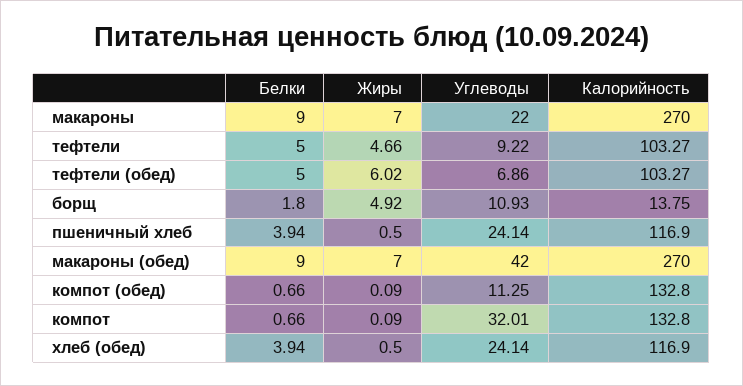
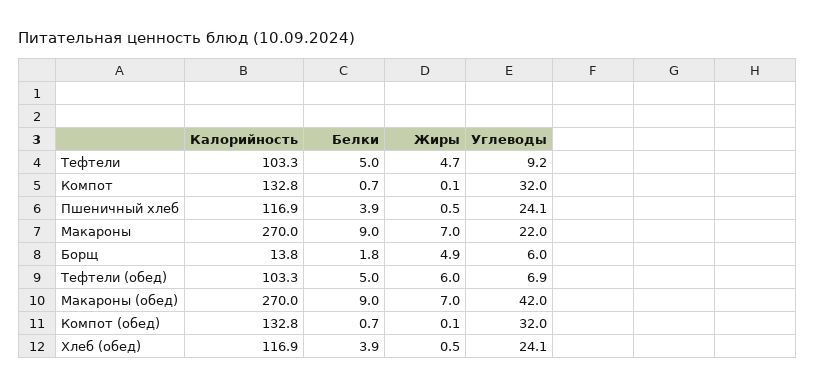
Углеводы, борщ: 10.93 -> 6
Углеводы, компот (обед): 11.25 -> 32

